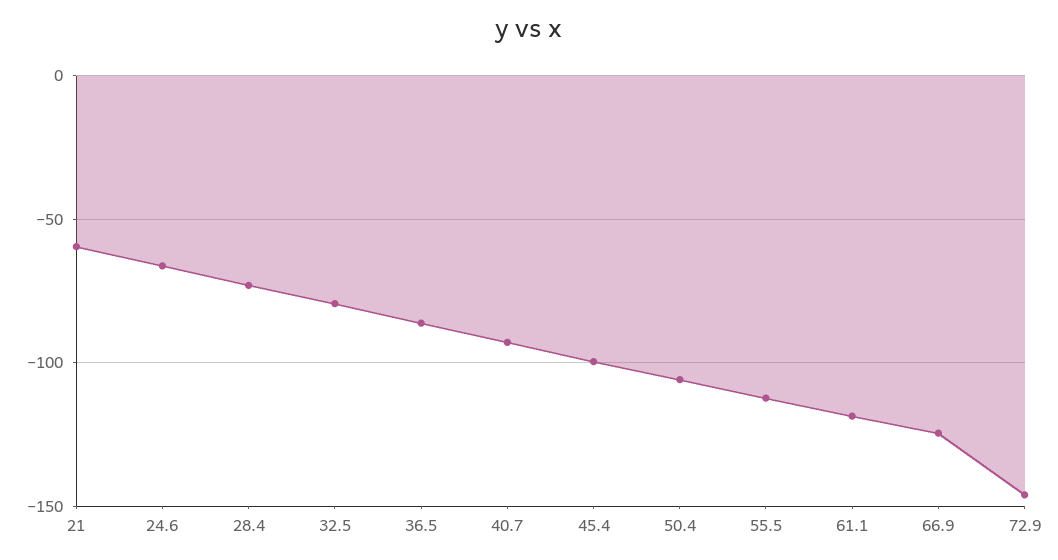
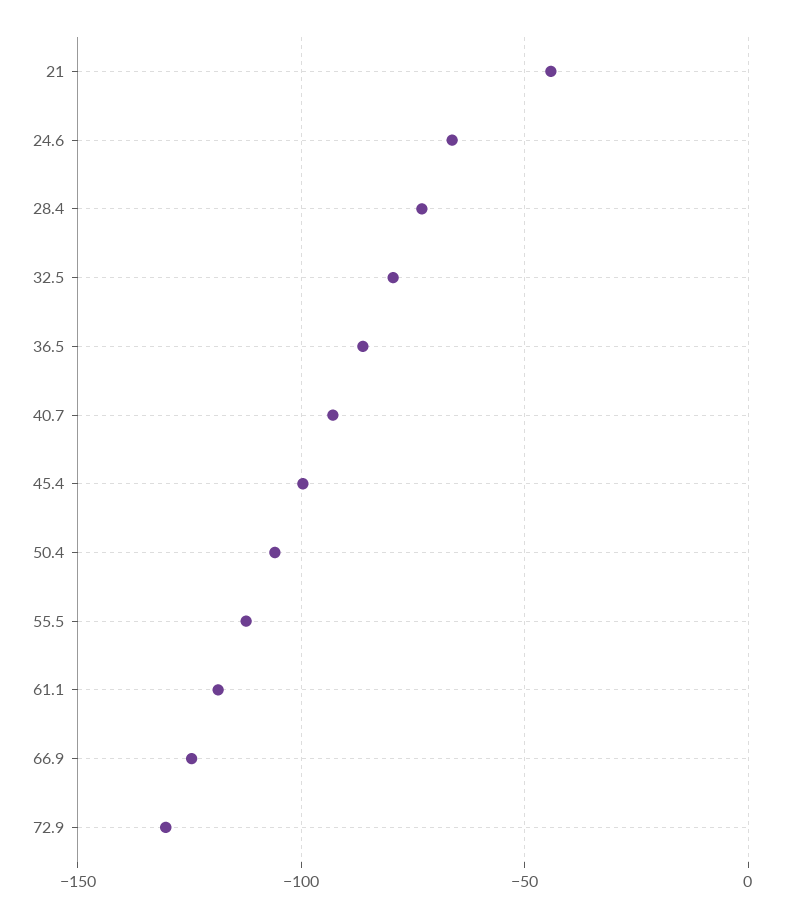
21: -60 -> -45
72.9: -145 -> -130

